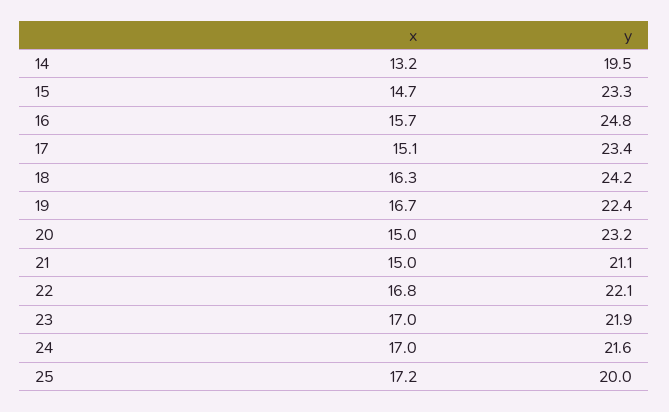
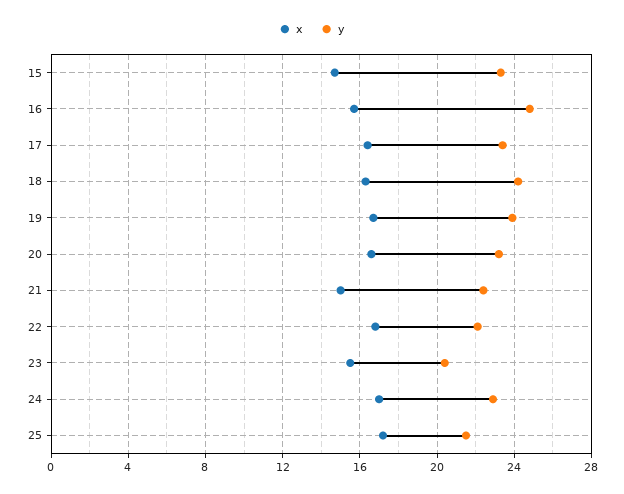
x, 14: 13.2 -> none
y, 14: 19.5 -> none
x, 17: 15.1 -> 16.5
y, 19: 22.4 -> 24
x, 20: 15 -> 16.5
y, 21: 21.1 -> 22.5
x, 23: 17 -> 15.5
y, 23: 21.9 -> 20.5
y, 24: 21.6 -> 23
y, 25: 20 -> 21.5

